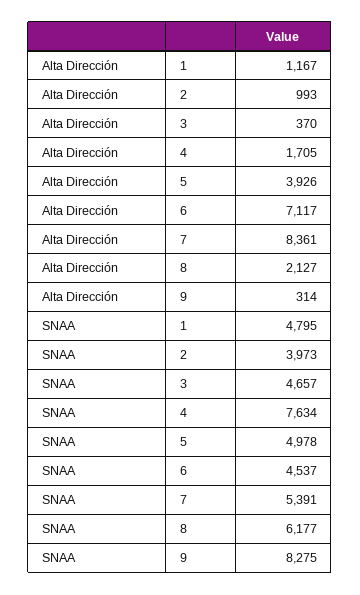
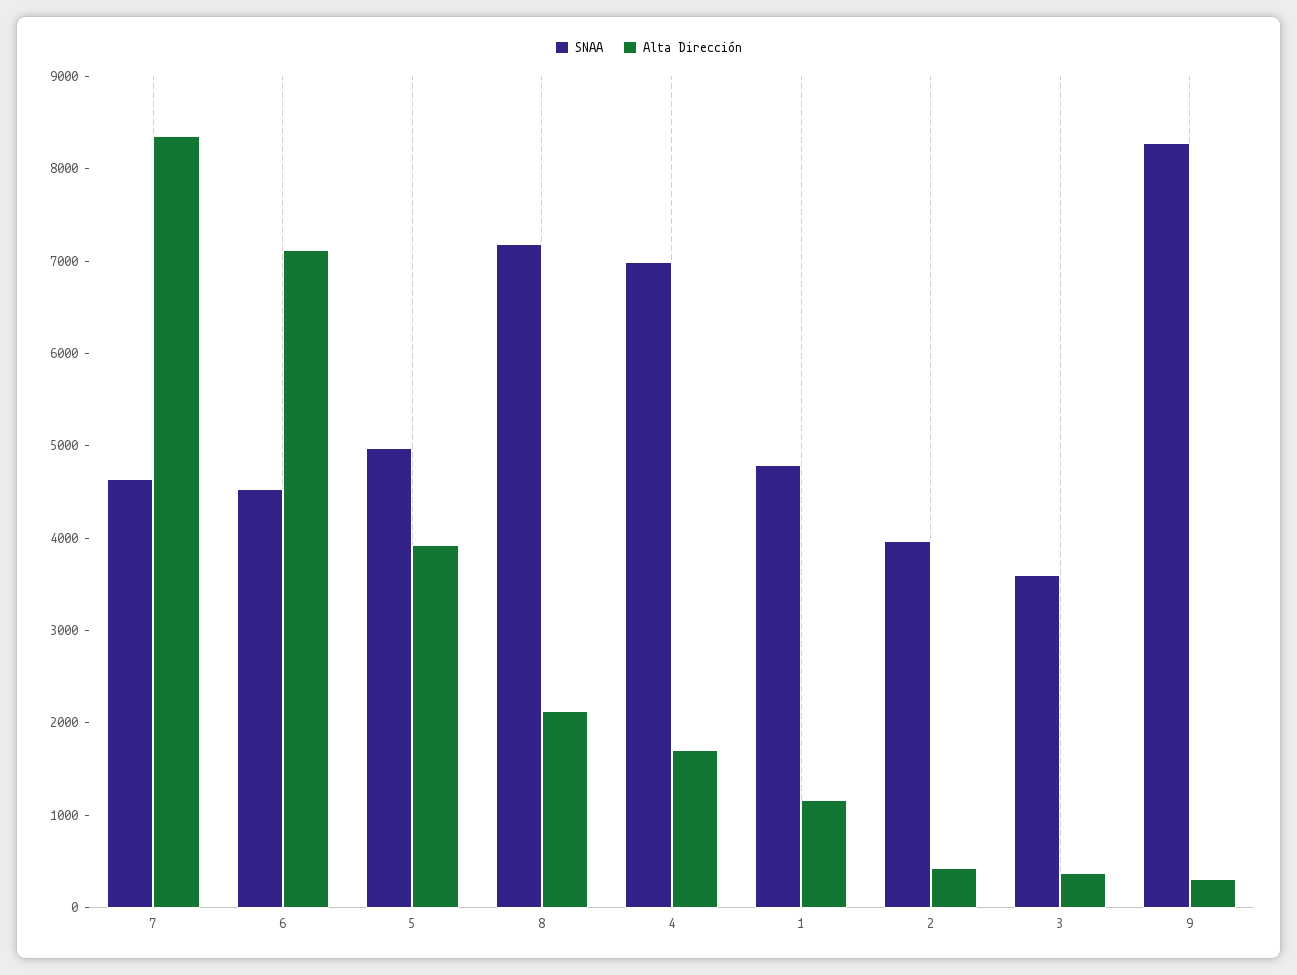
Alta Dirección, 2: 993 -> 400
SNAA, 3: 4657 -> 3600
SNAA, 4: 7634 -> 7000
SNAA, 7: 5391 -> 4600
SNAA, 8: 6177 -> 7200

